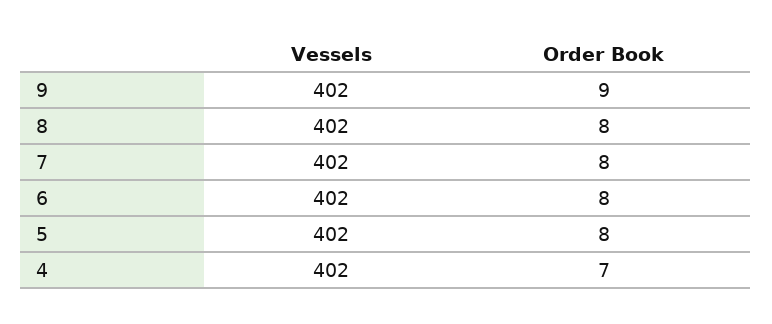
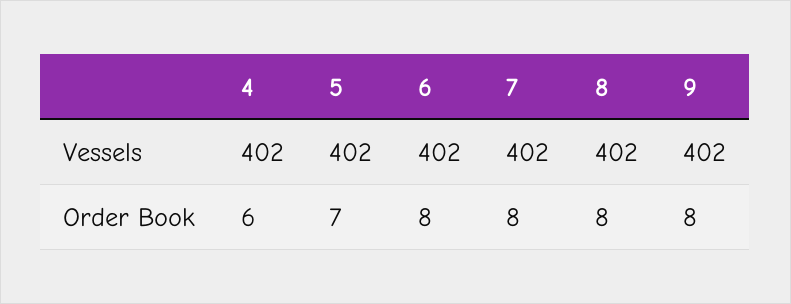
Order Book, 9: 9 -> 8
Order Book, 5: 8 -> 7
Order Book, 4: 7 -> 6

